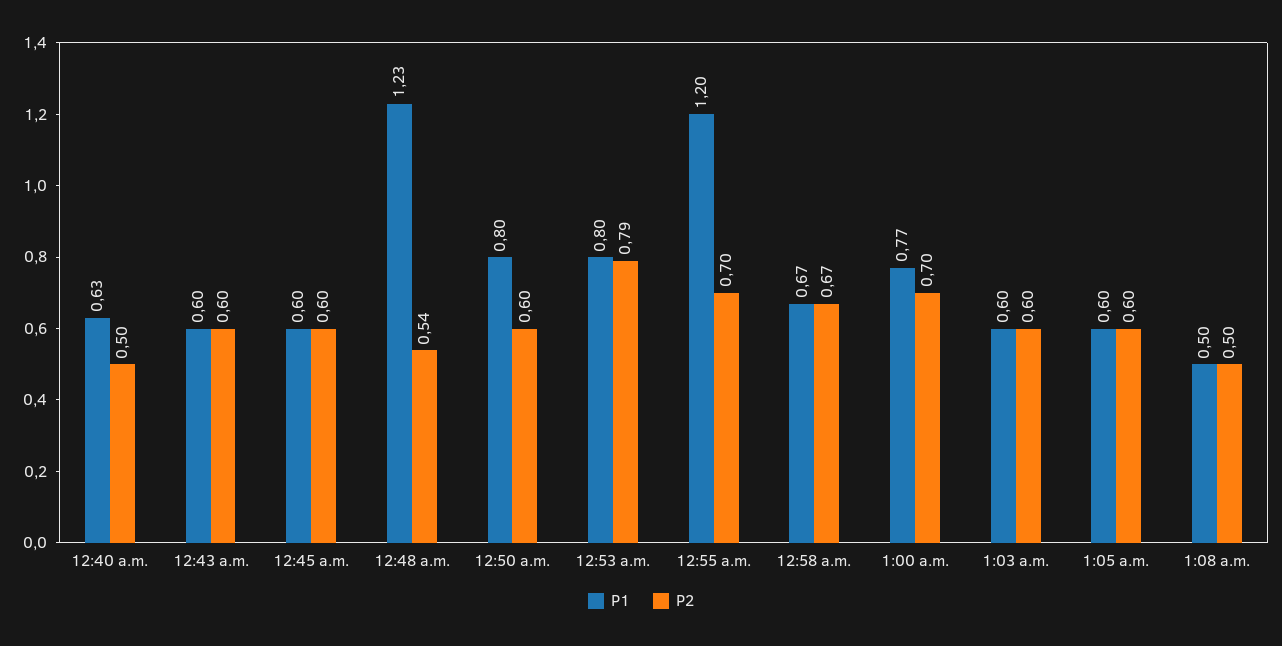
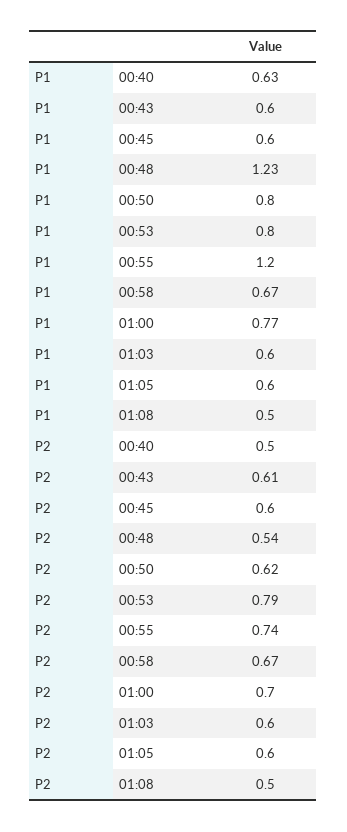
P2, 12:43 a.m.: 0.6 -> 0.61
P2, 12:50 a.m.: 0.6 -> 0.62
P2, 12:55 a.m.: 0.7 -> 0.74

